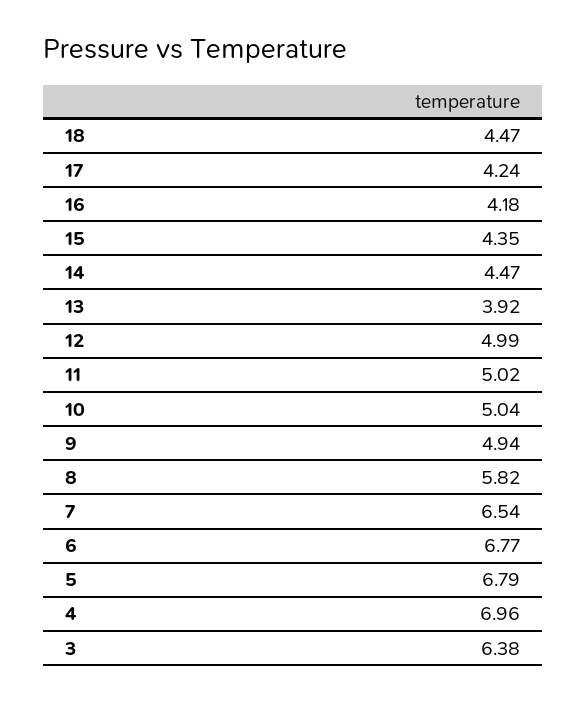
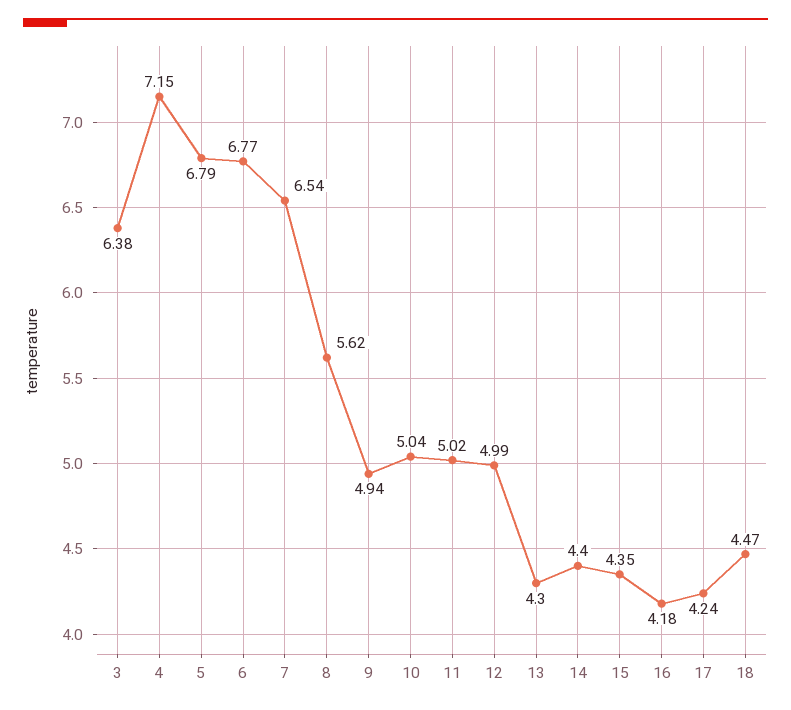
14: 4.47 -> 4.4
13: 3.92 -> 4.3
8: 5.82 -> 5.62
4: 6.96 -> 7.15

